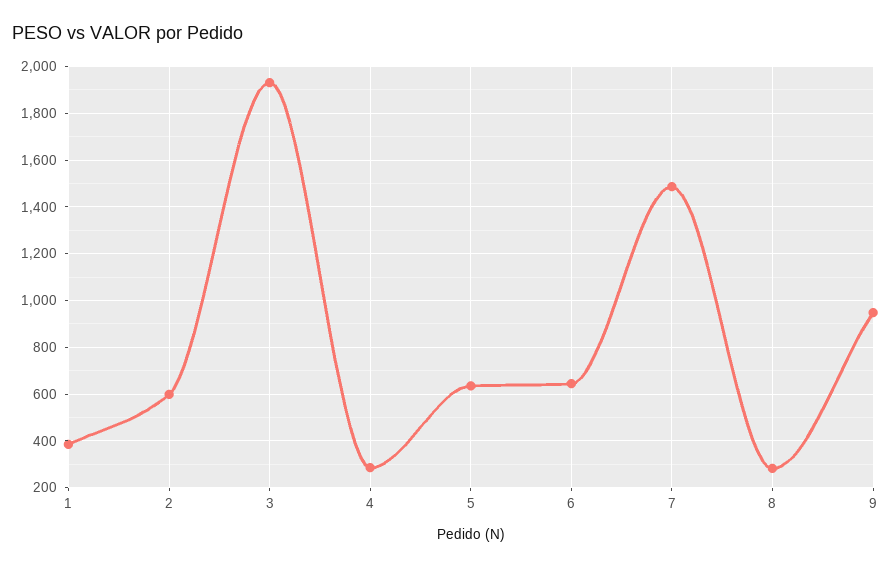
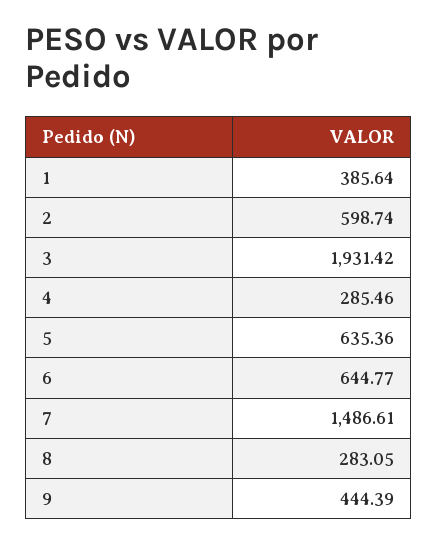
9: 950 -> 444.39

